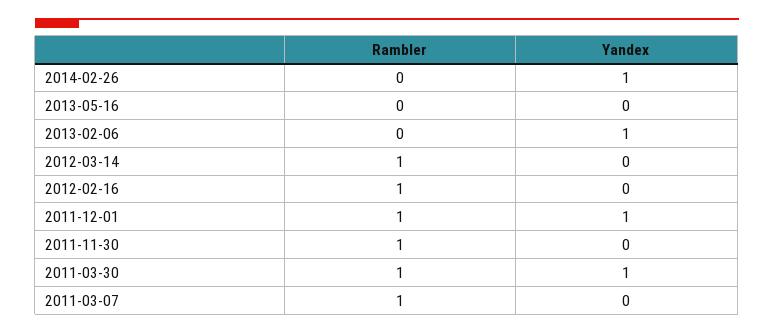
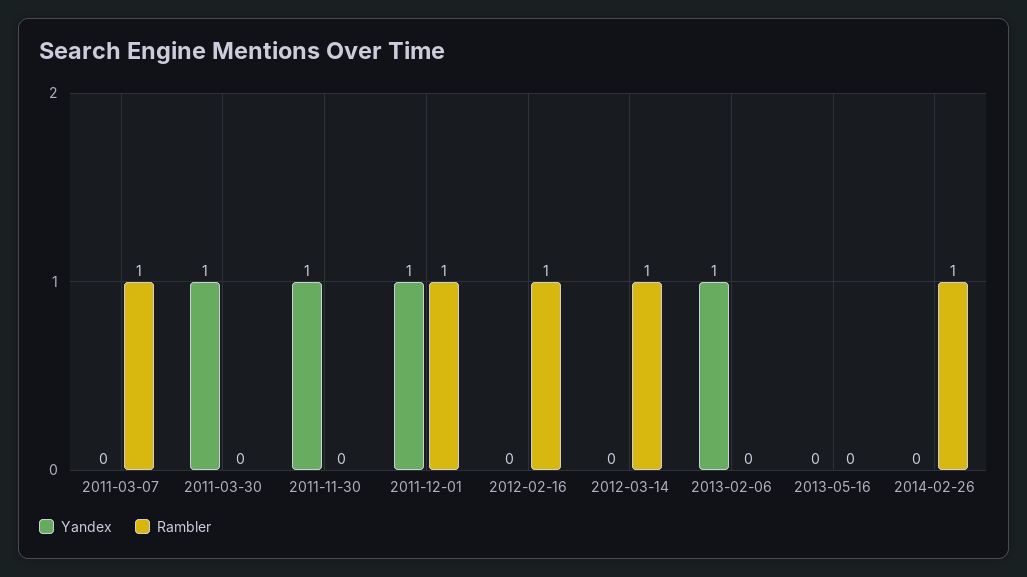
Rambler, 2014-02-26: 0 -> 1
Yandex, 2014-02-26: 1 -> 0
Rambler, 2011-11-30: 1 -> 0
Yandex, 2011-11-30: 0 -> 1
Rambler, 2011-03-30: 1 -> 0

